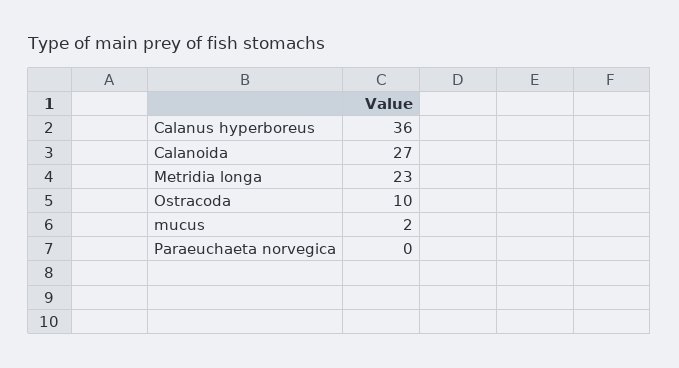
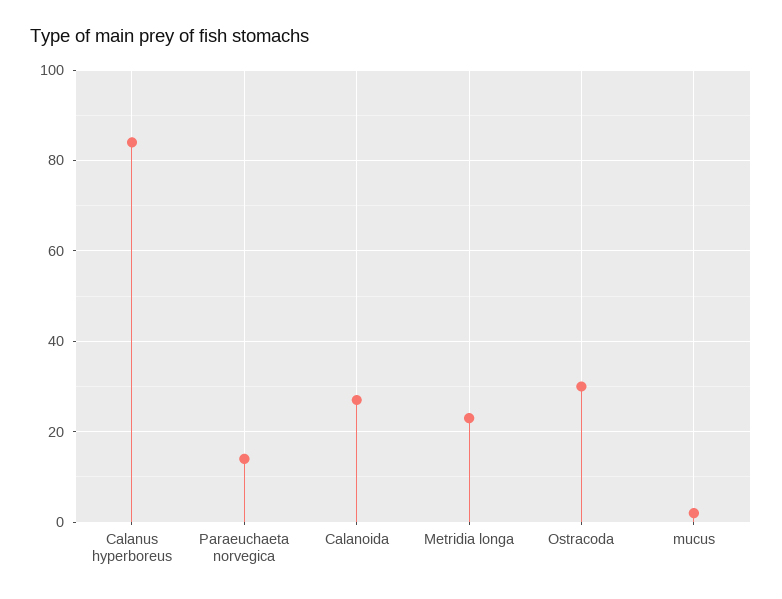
Calanus hyperboreus: 36 -> 85
Ostracoda: 10 -> 30
Paraeuchaeta norvegica: 0 -> 15

